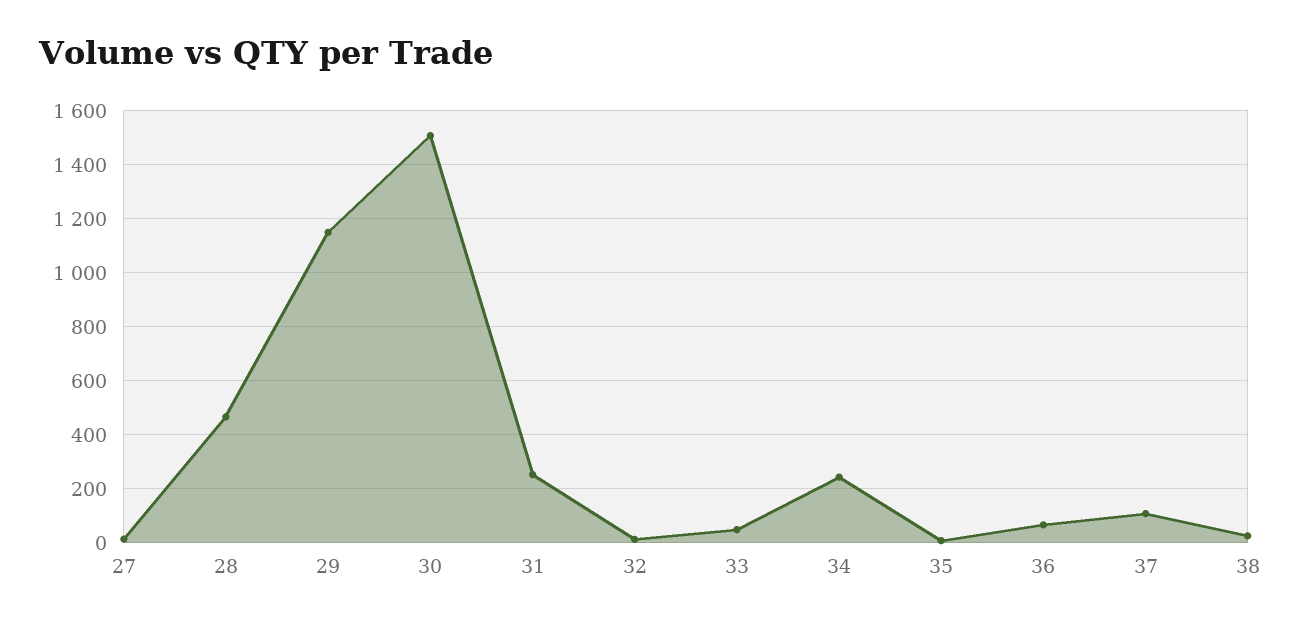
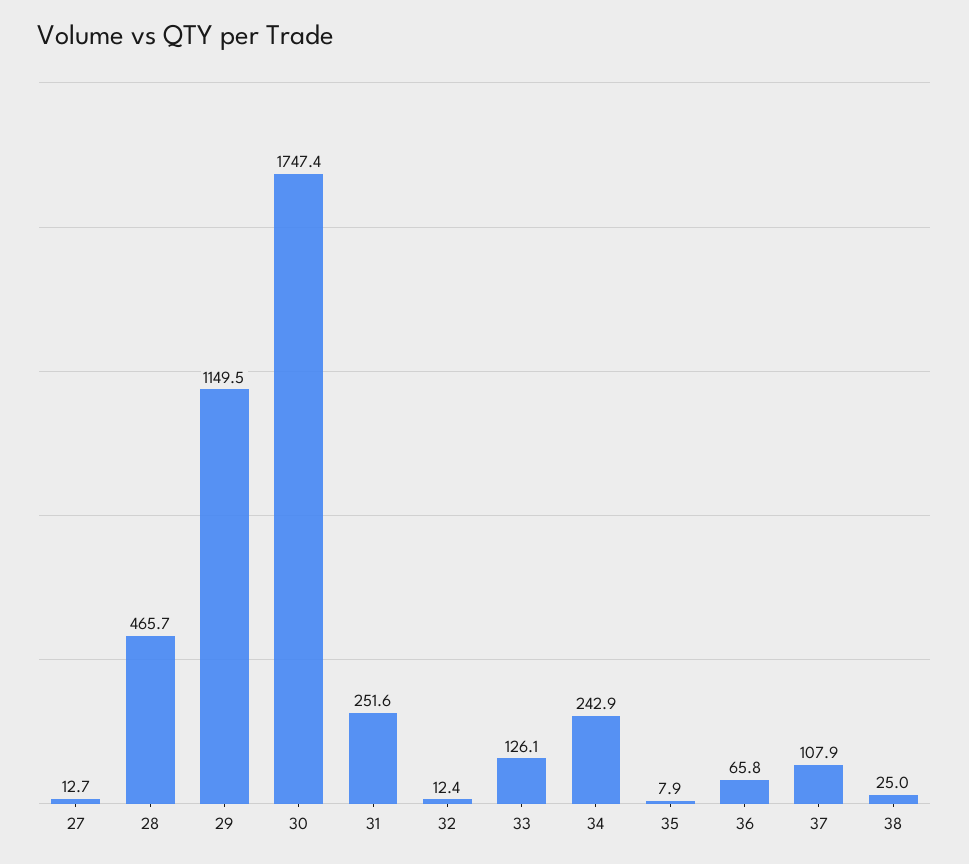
30: 1500 -> 1747.4
33: 50 -> 126.1

